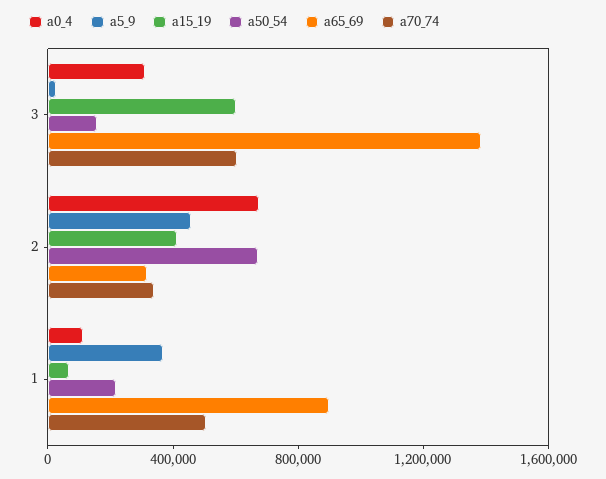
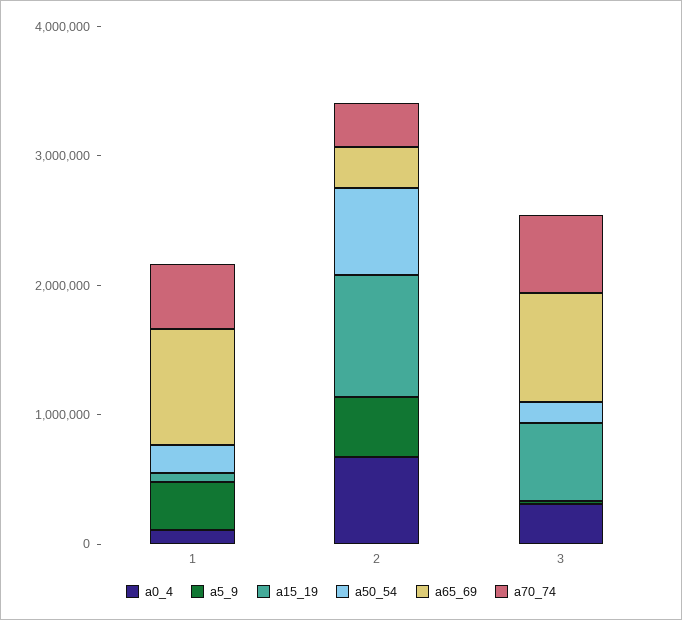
a65_69, 3: 1400000 -> 800000
a15_19, 2: 400000 -> 1000000

